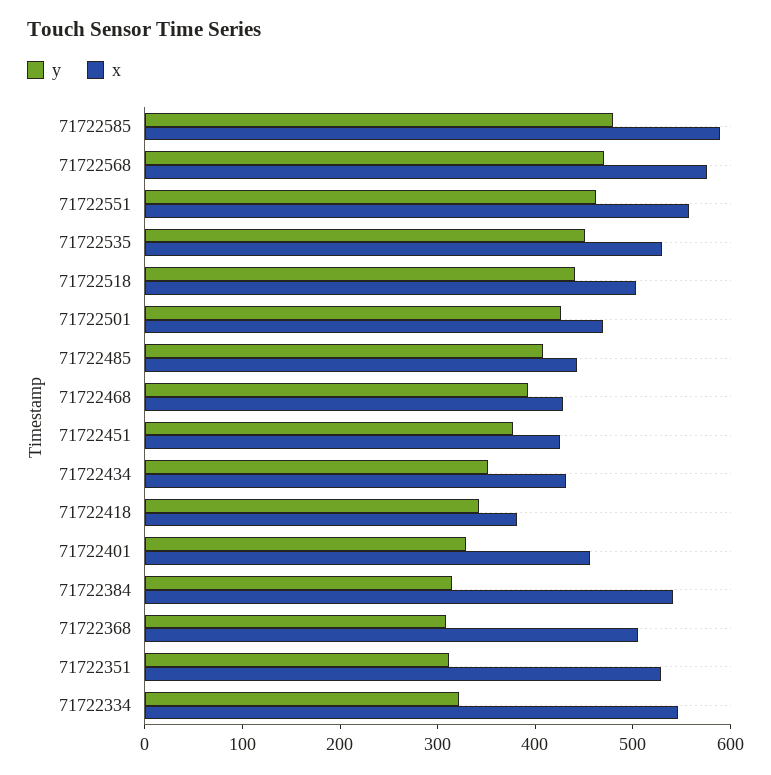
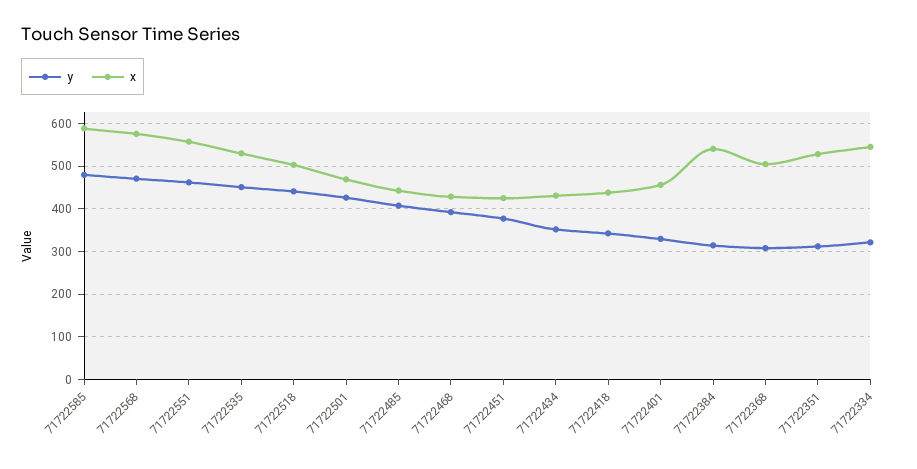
x, 71722418: 380 -> 440

